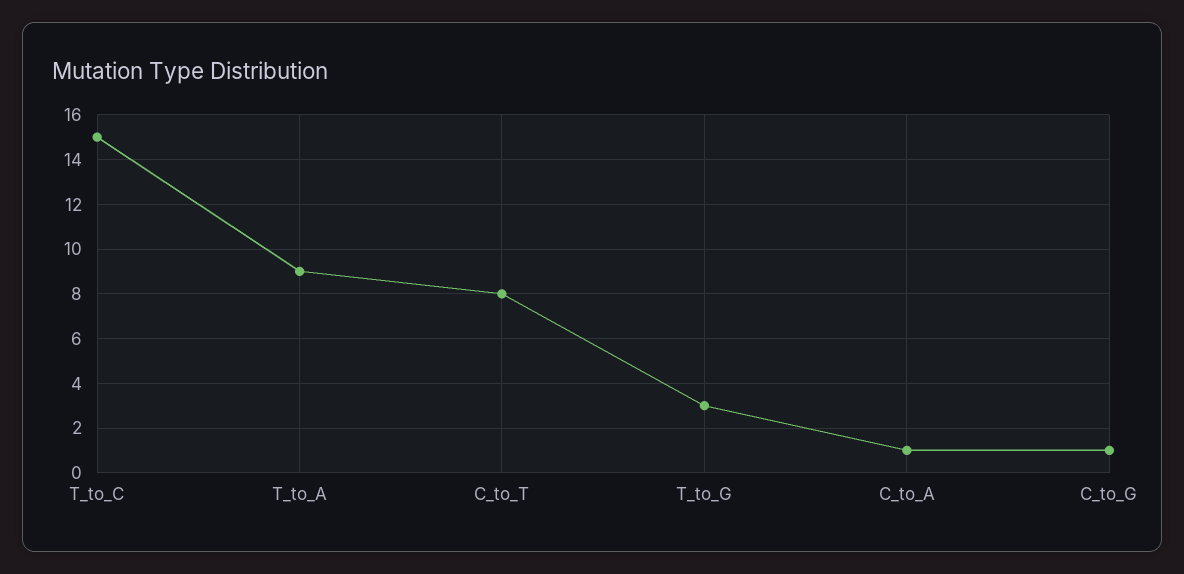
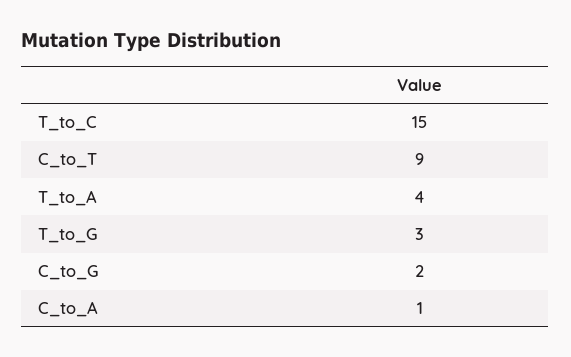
T_to_A: 9 -> 4
C_to_T: 8 -> 9
C_to_G: 1 -> 2

